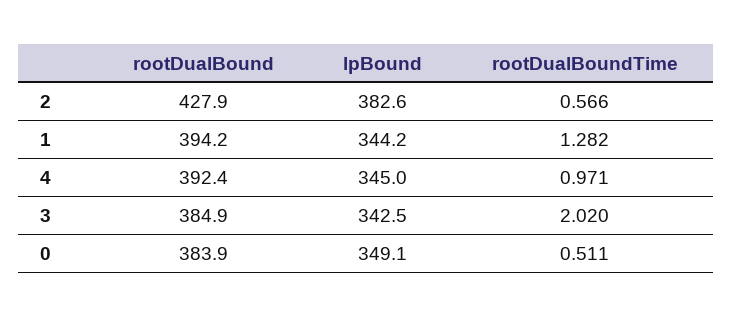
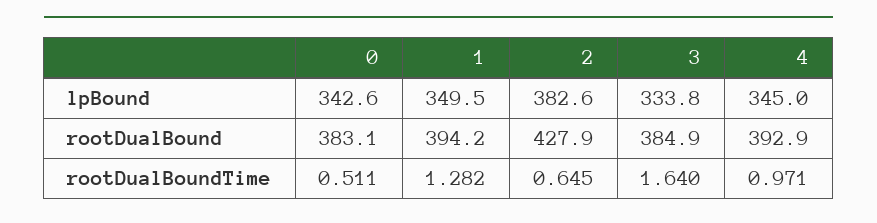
rootDualBoundTime, 2: 0.566 -> 0.645
lpBound, 1: 344.2 -> 349.5
rootDualBound, 4: 392.4 -> 392.9
lpBound, 3: 342.5 -> 333.8
rootDualBoundTime, 3: 2.02 -> 1.64
rootDualBound, 0: 383.9 -> 383.1
lpBound, 0: 349.1 -> 342.6

